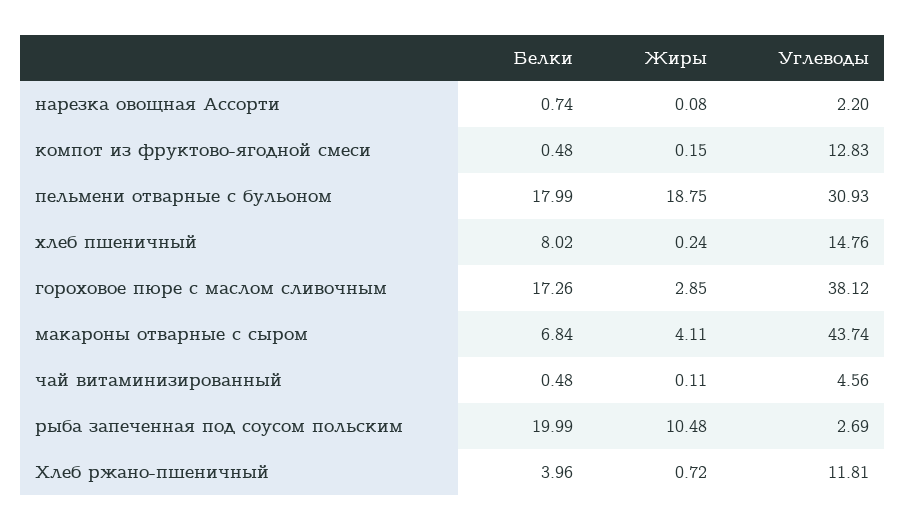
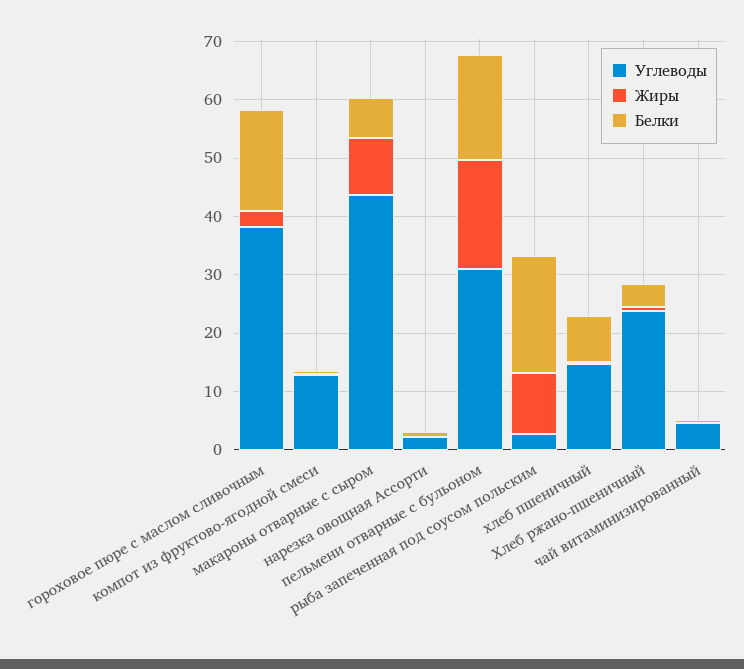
Жиры, макароны отварные с сыром: 4.11 -> 10
Углеводы, Хлеб ржано-пшеничный: 11.81 -> 24

